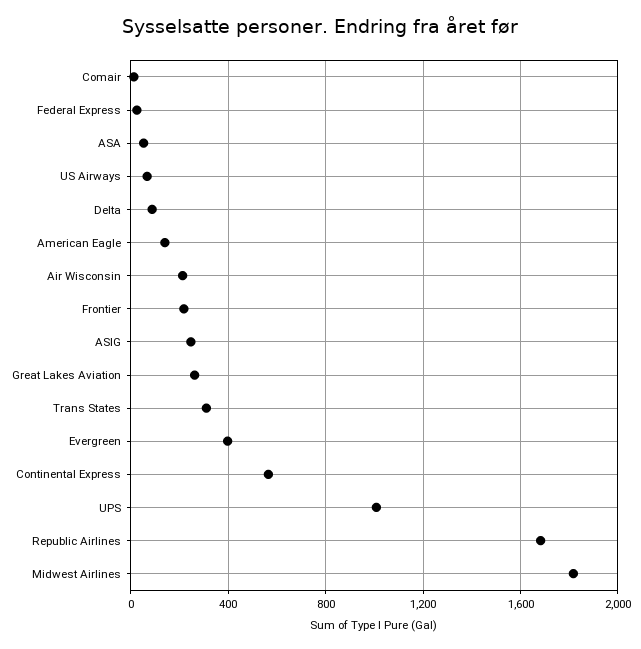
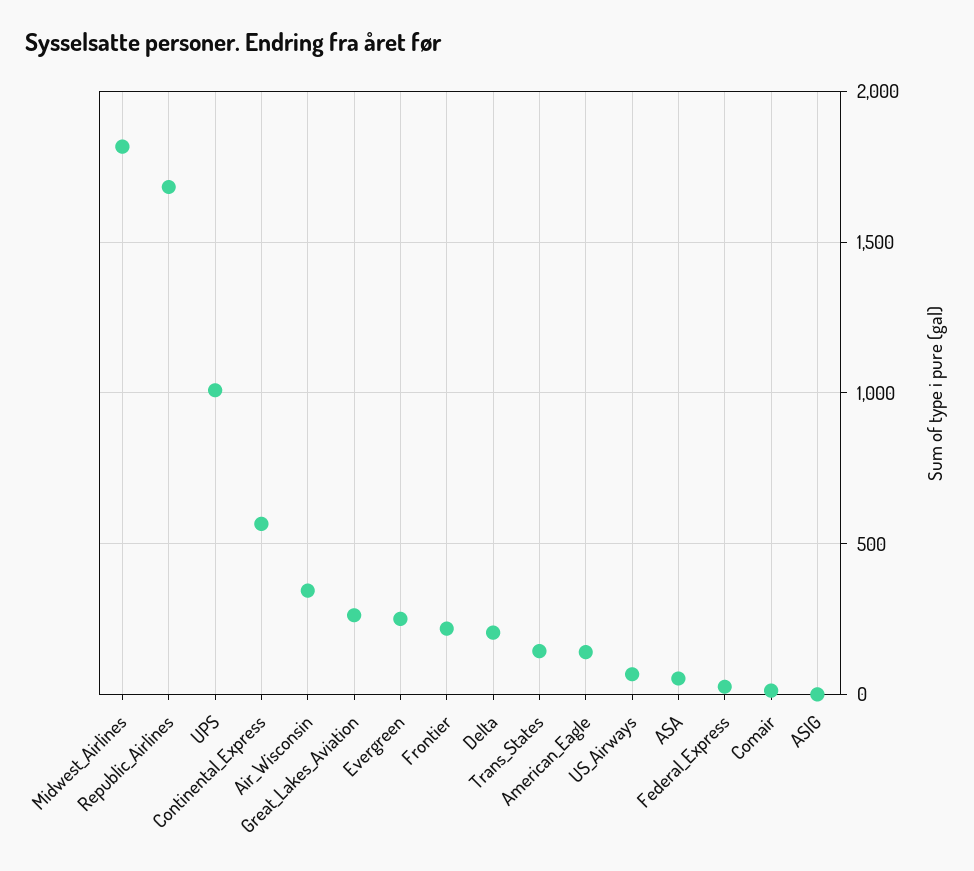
Delta: 100 -> 200
Air Wisconsin: 200 -> 350
ASIG: 250 -> 0
Trans States: 300 -> 150
Evergreen: 400 -> 250

